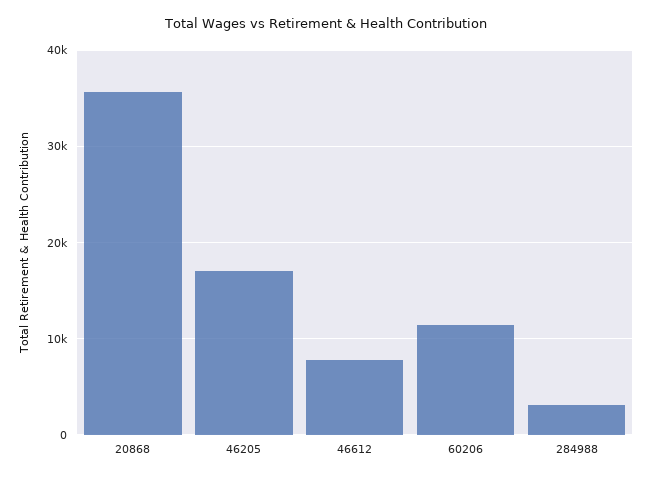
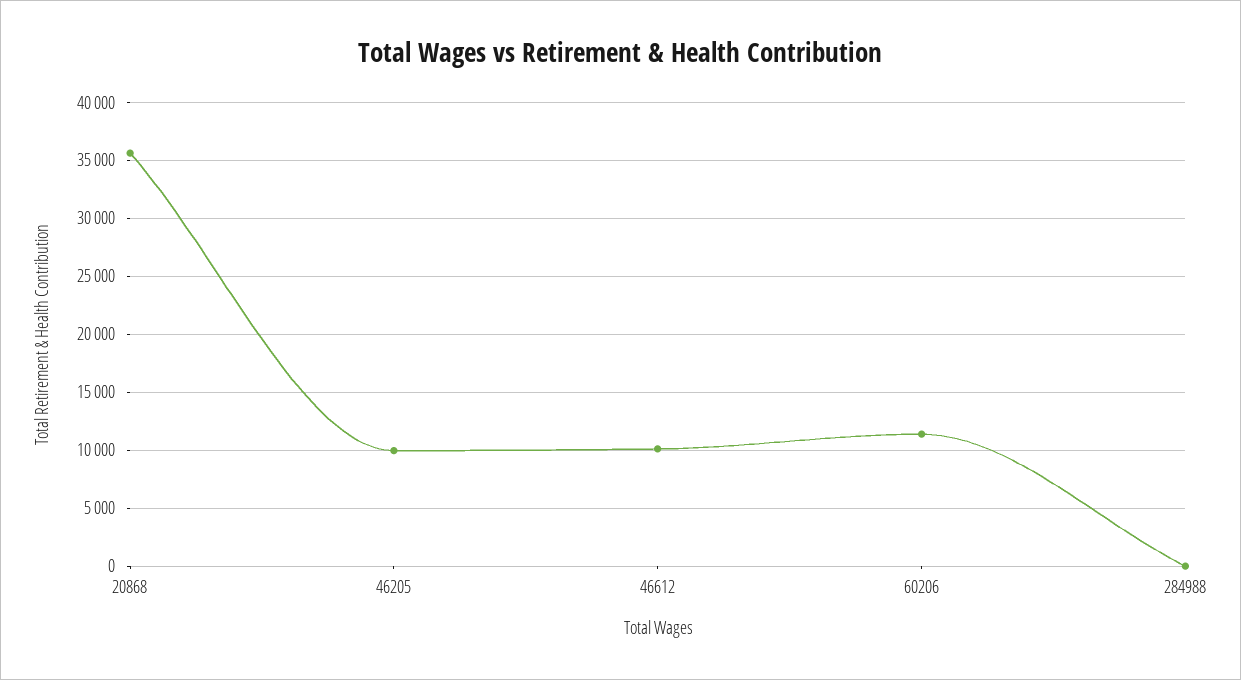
46205: 17000 -> 10000
46612: 8000 -> 10000
284988: 3000 -> 0

